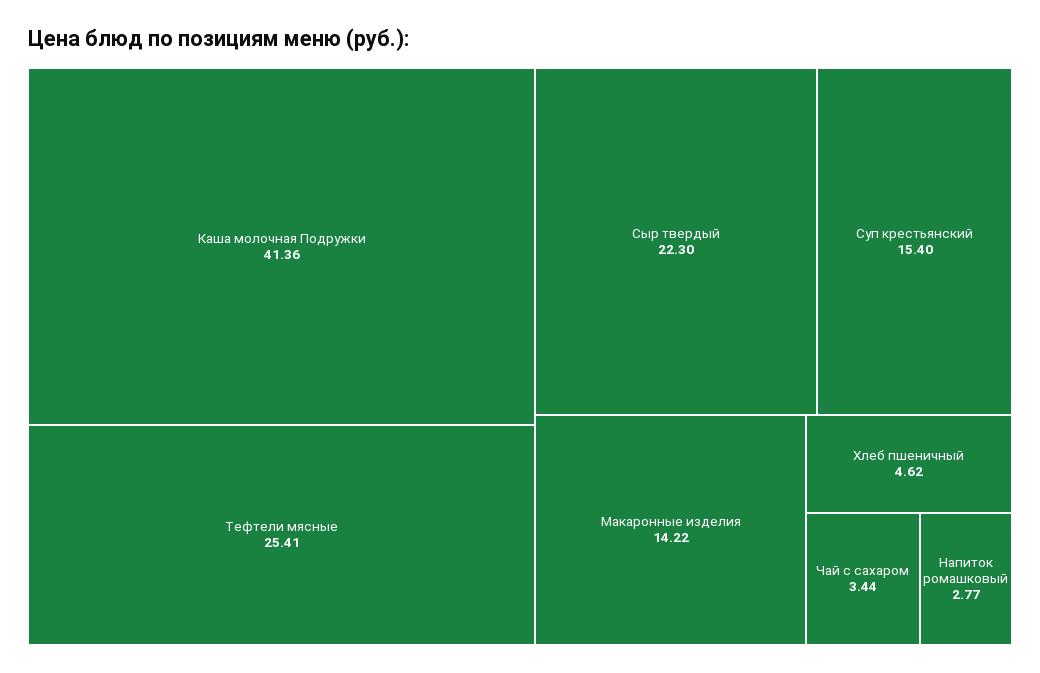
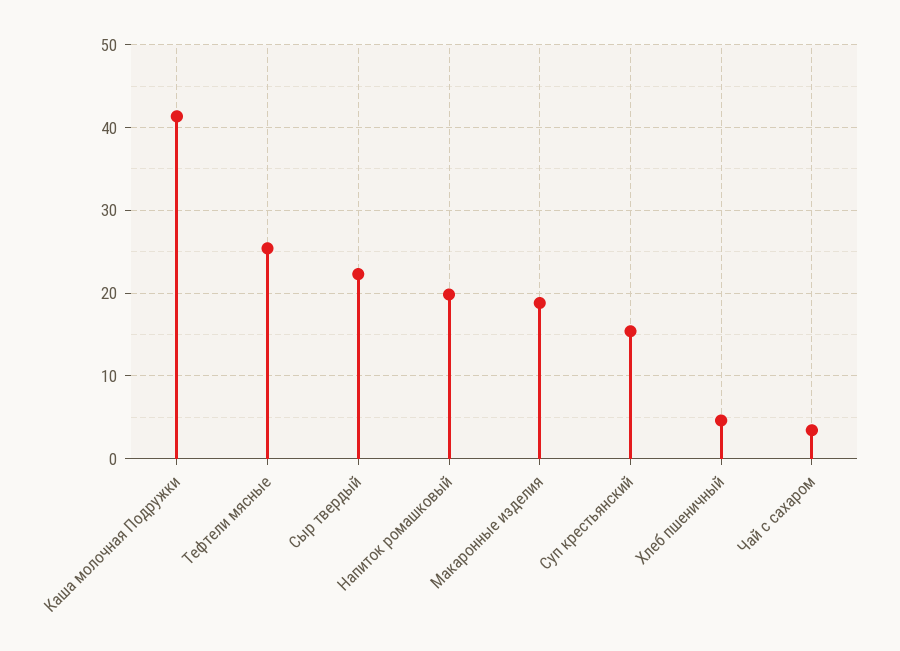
Макаронные изделия: 14.22 -> 19
Напиток ромашковый: 2.77 -> 20

